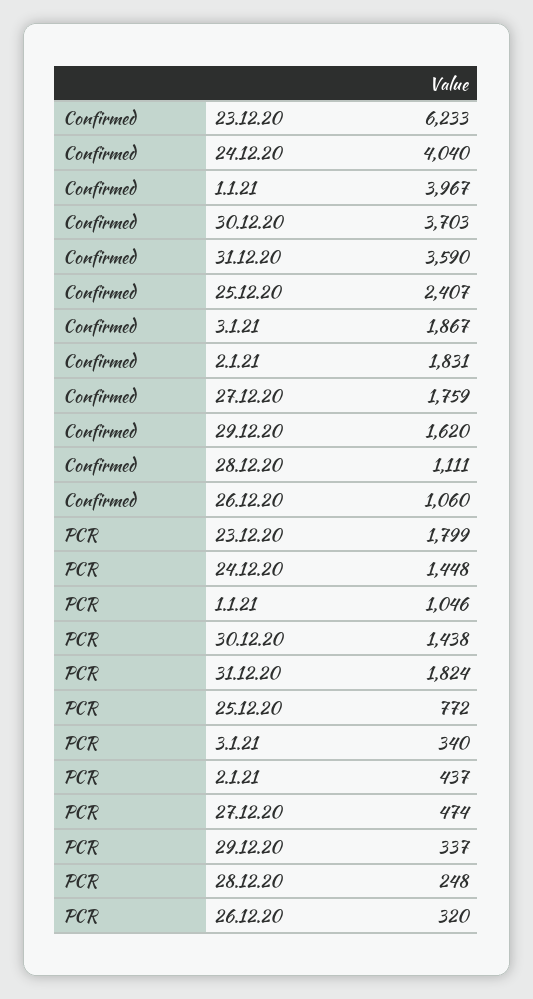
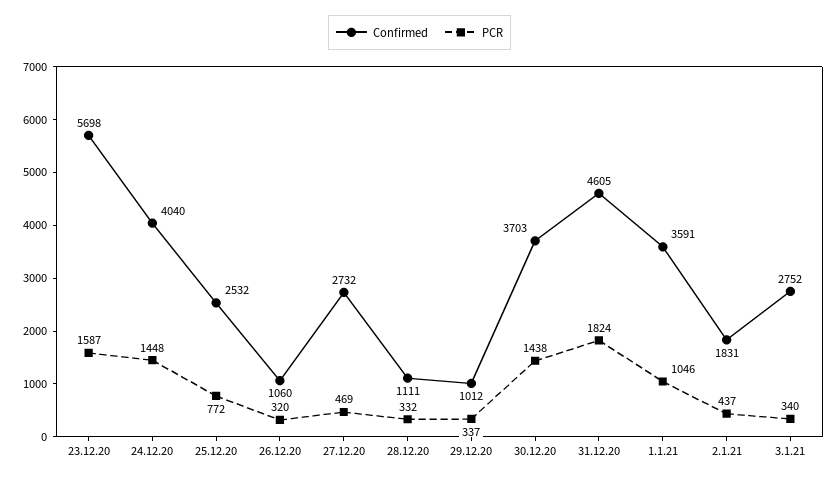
Confirmed, 23.12.20: 6233 -> 5698
Confirmed, 1.1.21: 3967 -> 3591
Confirmed, 31.12.20: 3590 -> 4605
Confirmed, 25.12.20: 2407 -> 2532
Confirmed, 3.1.21: 1867 -> 2752
Confirmed, 27.12.20: 1759 -> 2732
Confirmed, 29.12.20: 1620 -> 1012
PCR, 23.12.20: 1799 -> 1587
PCR, 27.12.20: 474 -> 469
PCR, 28.12.20: 248 -> 332

